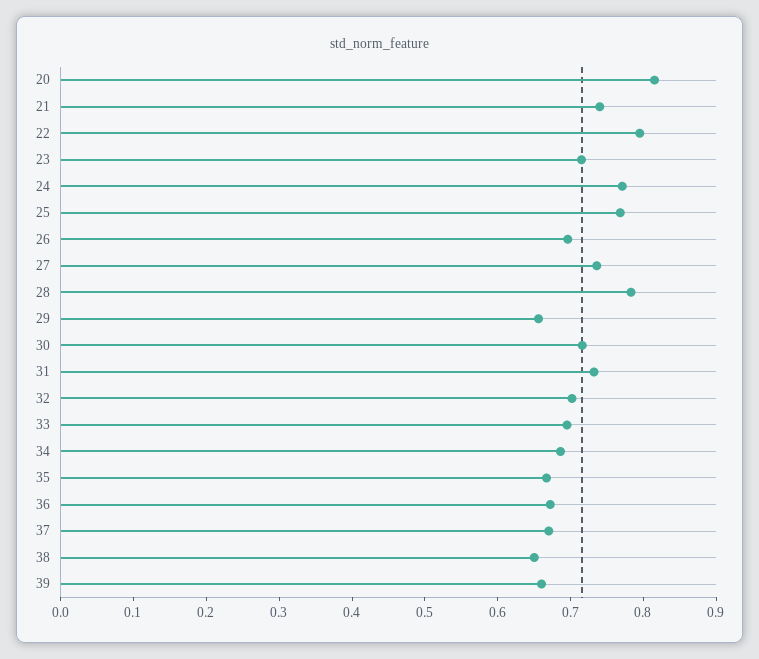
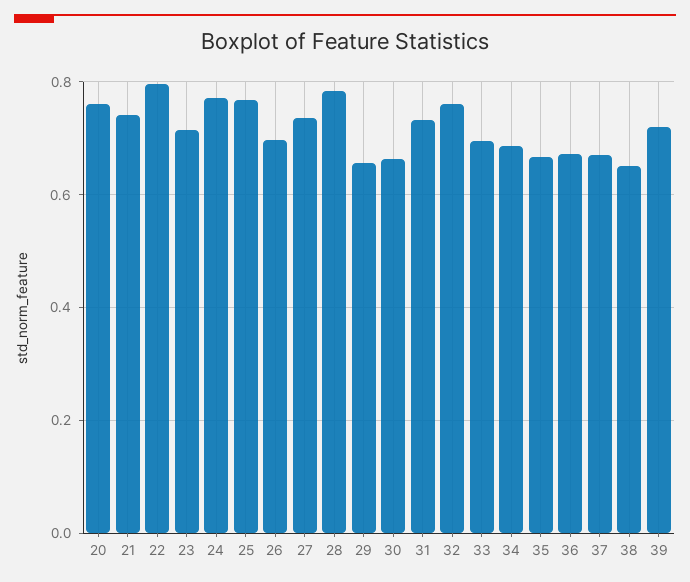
20: 0.82 -> 0.76
30: 0.72 -> 0.66
32: 0.7 -> 0.76
39: 0.66 -> 0.72

